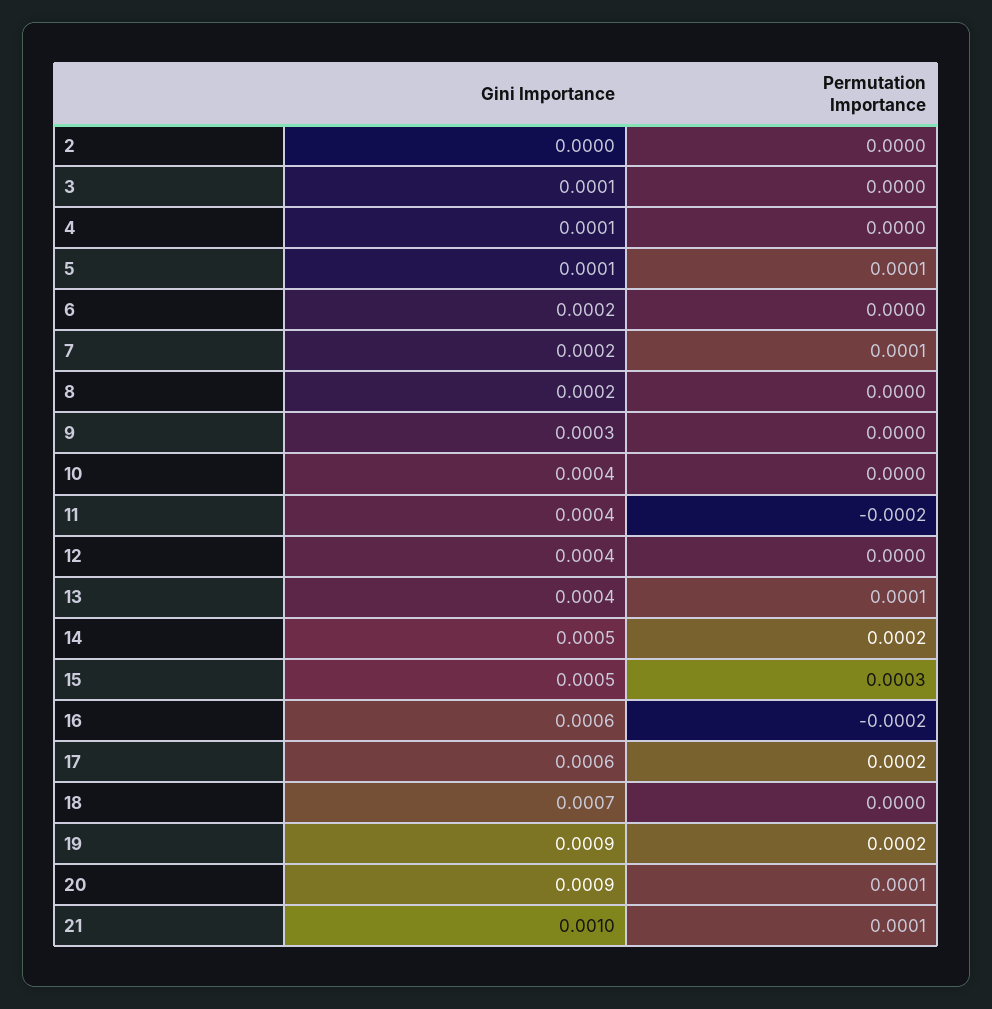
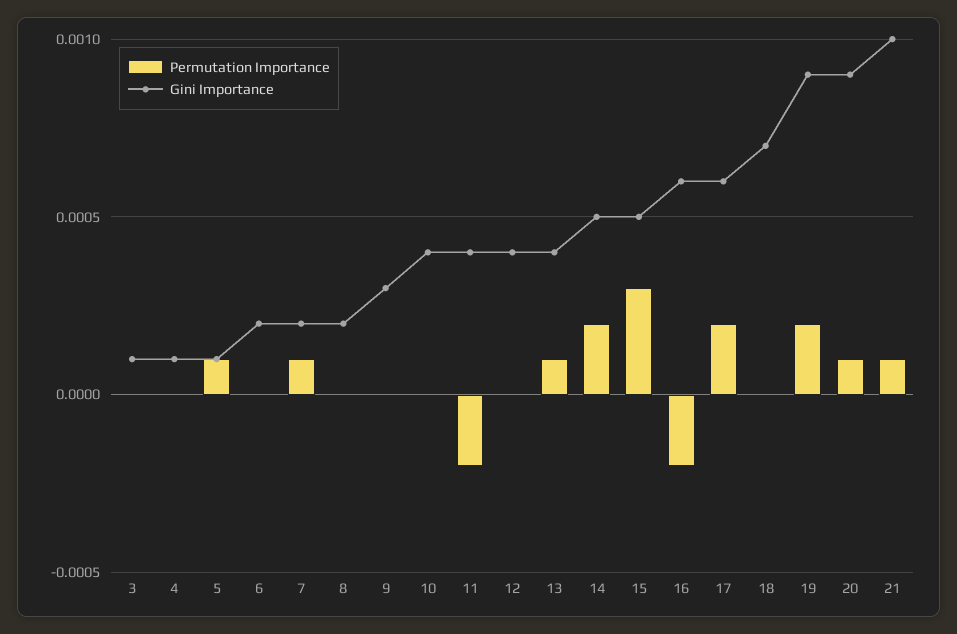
Gini Importance, 2: 0 -> none
Permutation Importance, 2: 0 -> none

